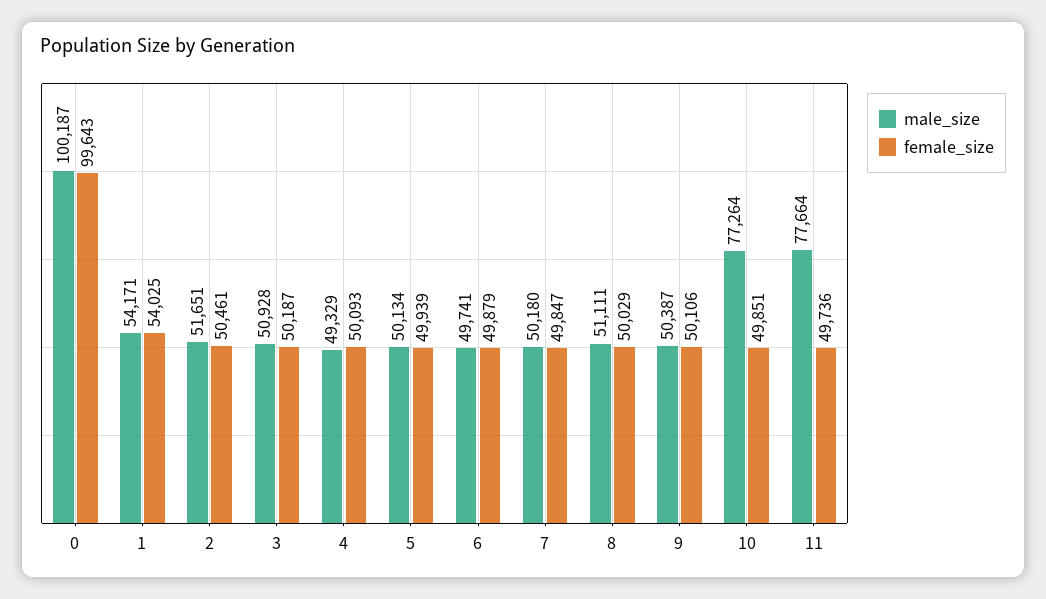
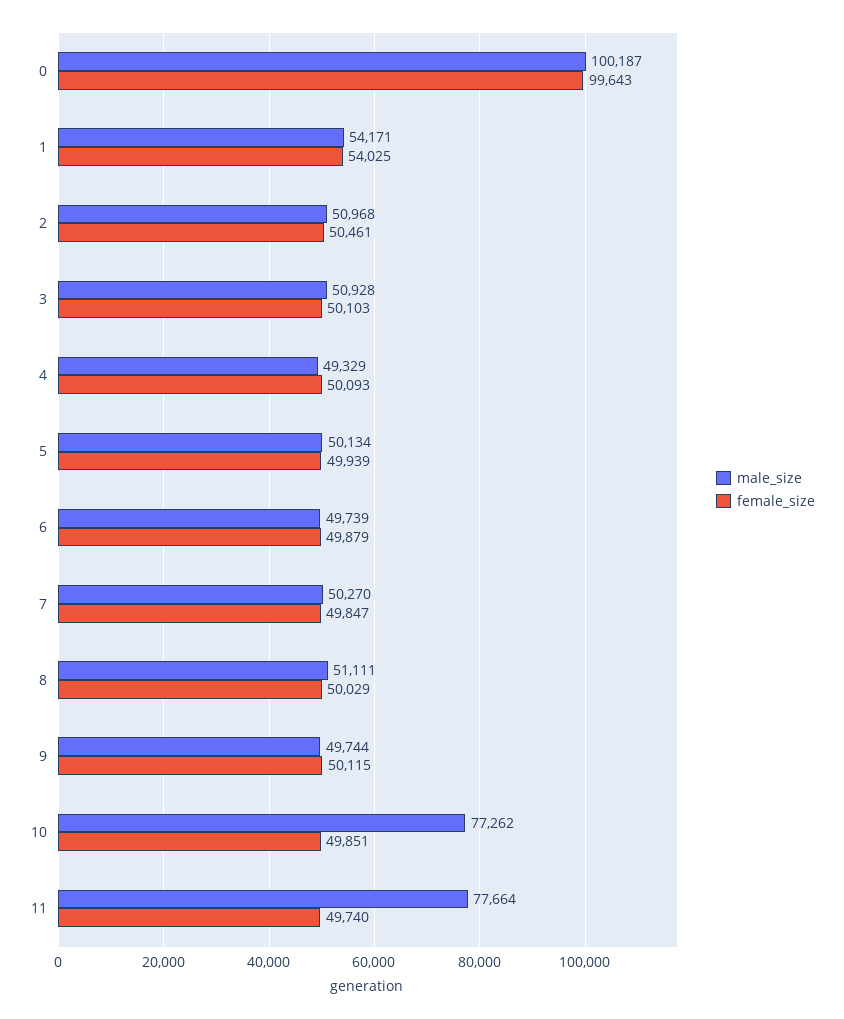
male_size, 2: 51651 -> 50968
female_size, 3: 50187 -> 50103
male_size, 6: 49741 -> 49739
male_size, 7: 50180 -> 50270
male_size, 9: 50387 -> 49744
female_size, 9: 50106 -> 50115
male_size, 10: 77264 -> 77262
female_size, 11: 49736 -> 49740

